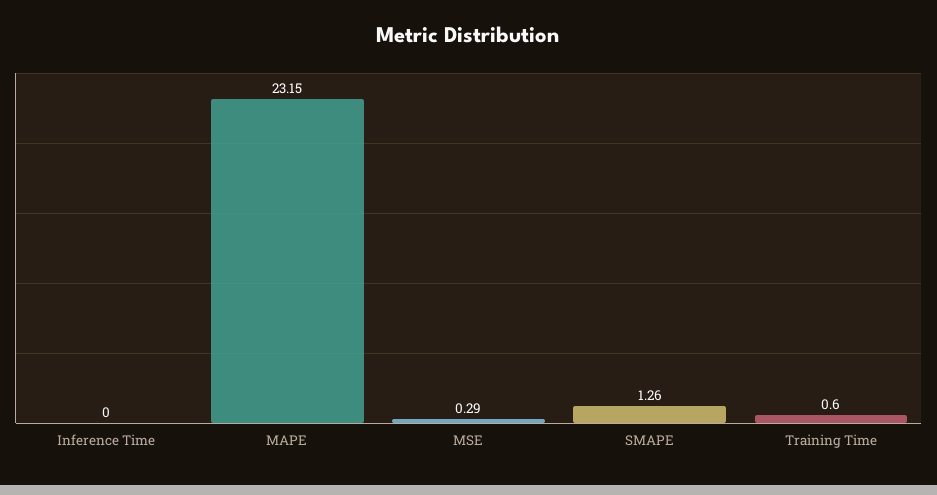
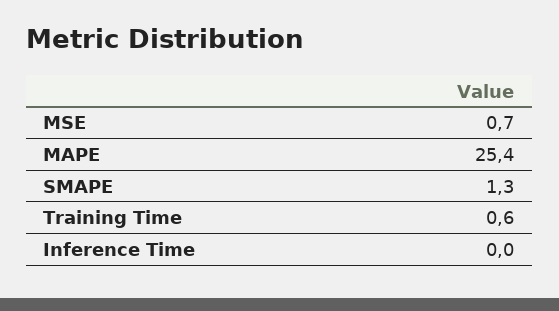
MAPE: 23.15 -> 25.4
MSE: 0.29 -> 0.7

